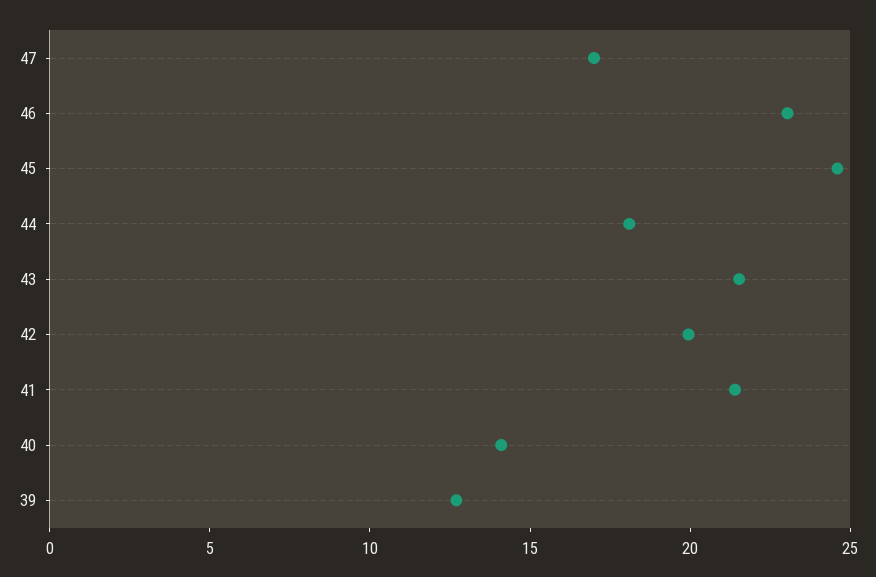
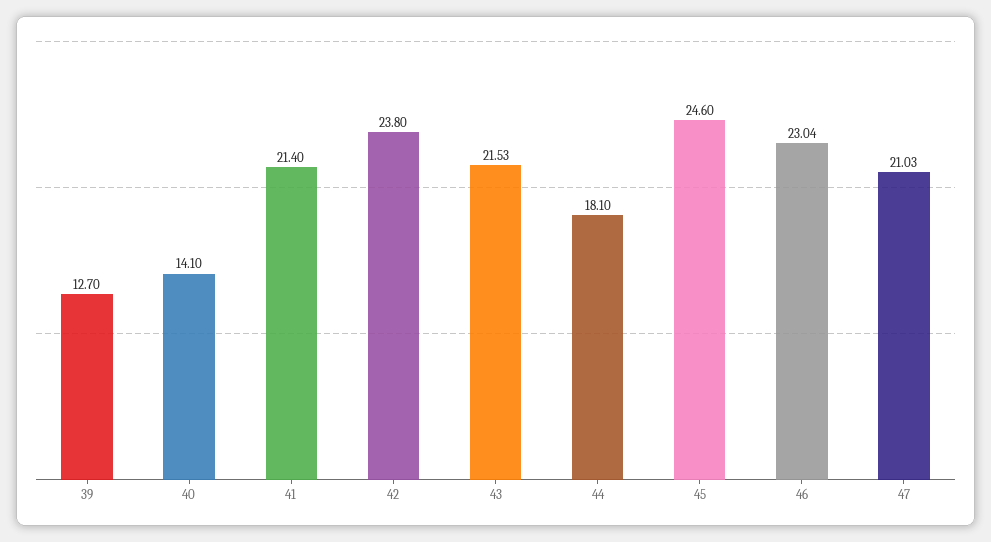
47: 17 -> 21.03
42: 20 -> 23.8

